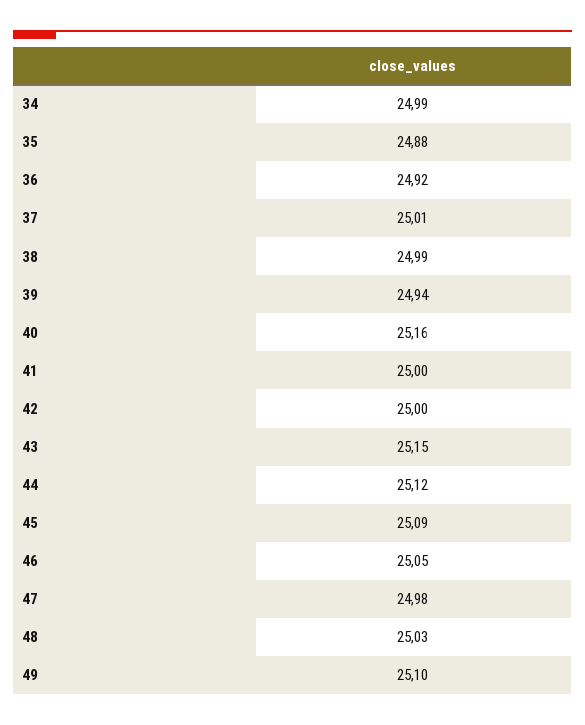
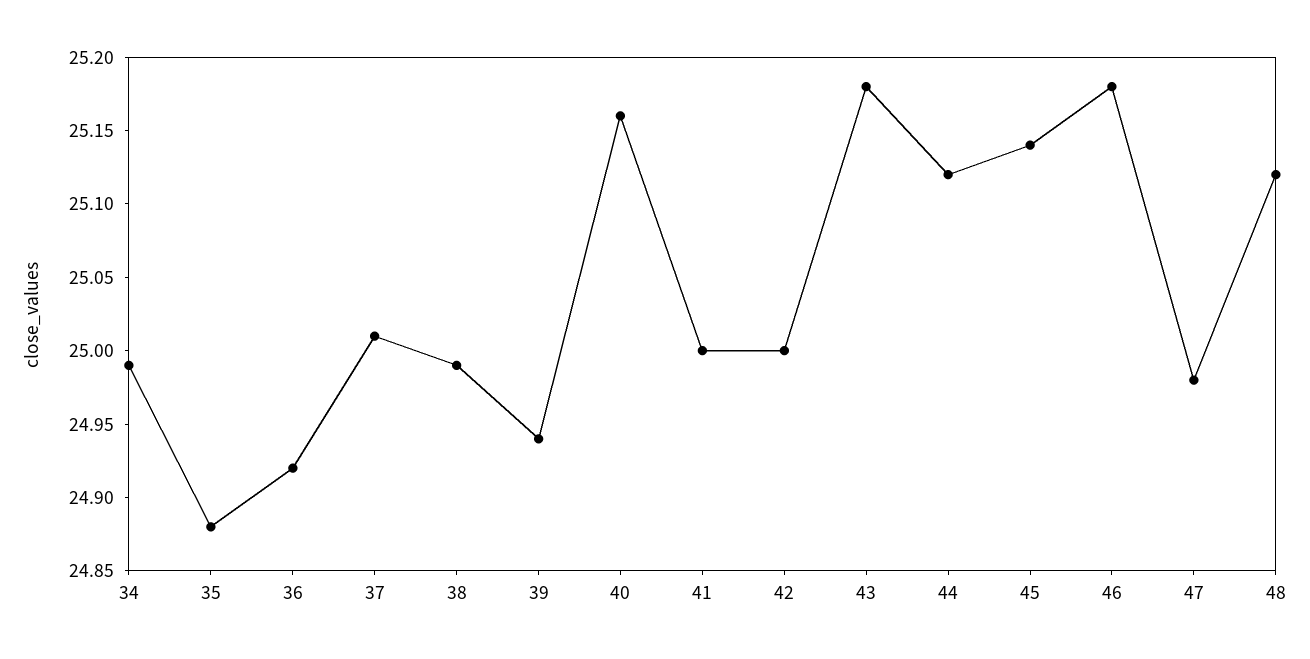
43: 25.15 -> 25.18
45: 25.09 -> 25.14
46: 25.05 -> 25.18
48: 25.03 -> 25.12
49: 25.1 -> none

